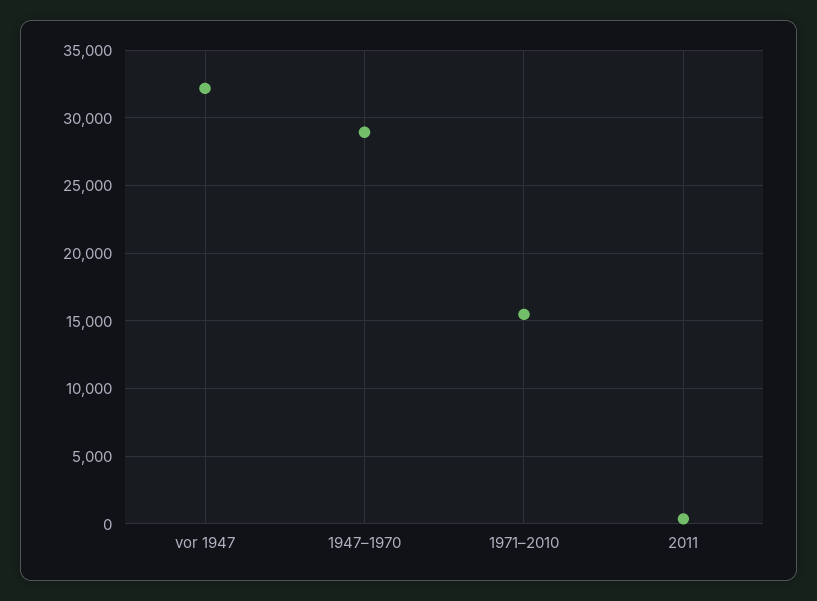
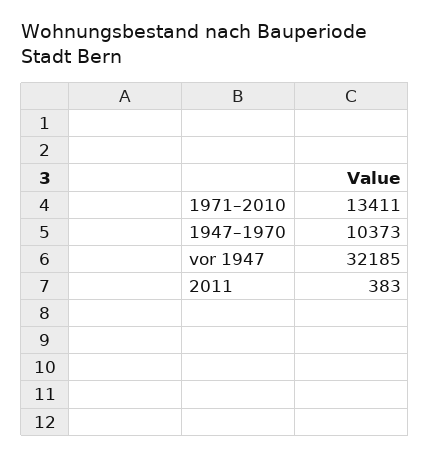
1947–1970: 29000 -> 10373
1971–2010: 15500 -> 13411

